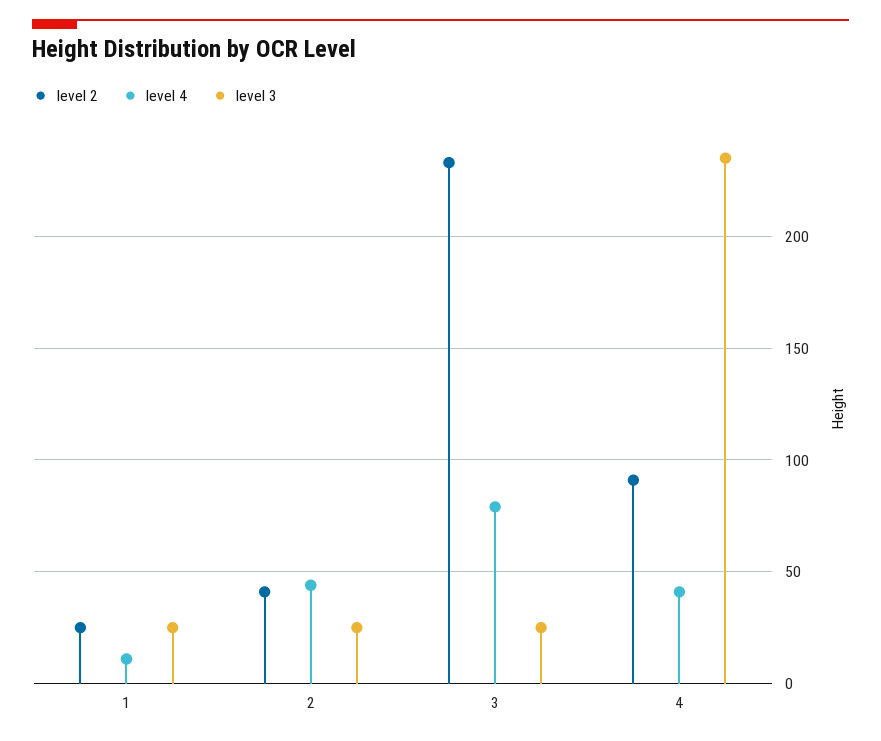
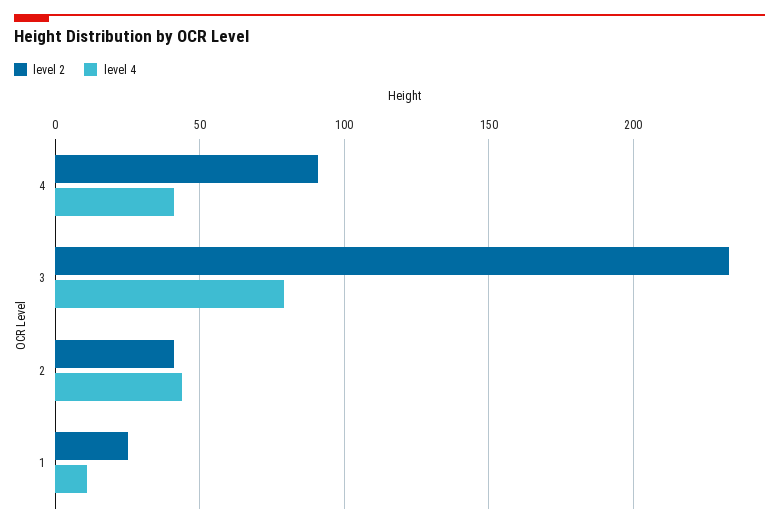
level 3, 1: 25 -> none
level 3, 2: 25 -> none
level 3, 3: 25 -> none
level 3, 4: 235 -> none

